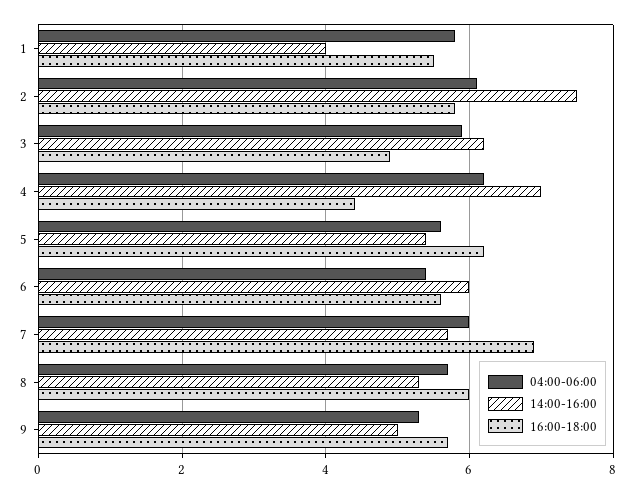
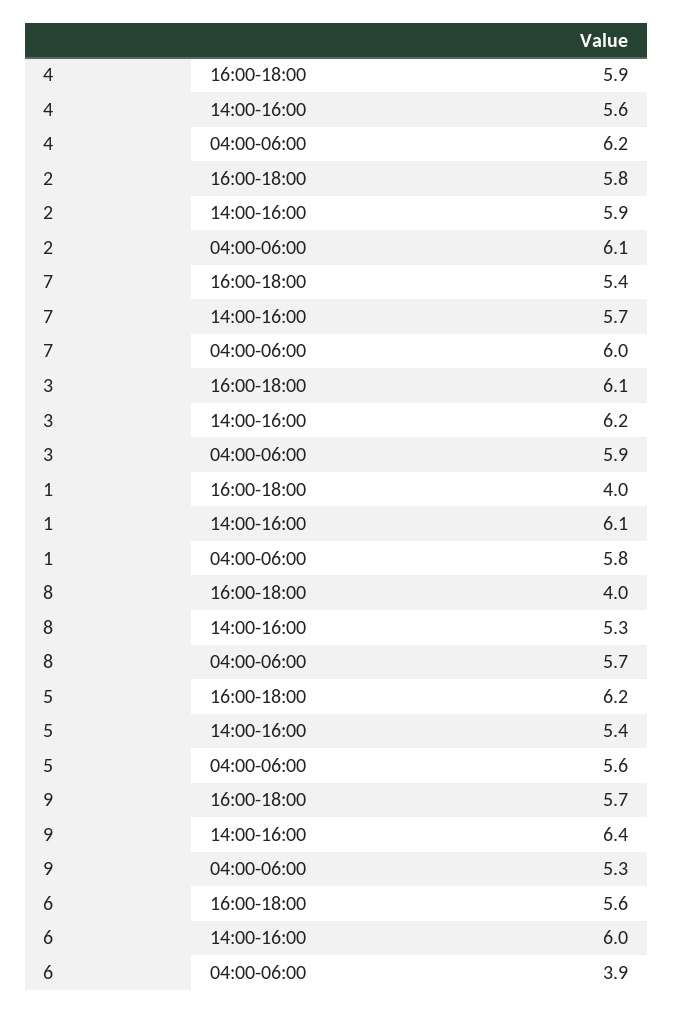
14:00-16:00, 1: 4 -> 6.1
16:00-18:00, 1: 5.5 -> 4
14:00-16:00, 2: 7.5 -> 5.9
16:00-18:00, 3: 5 -> 6.1
14:00-16:00, 4: 7 -> 5.6
16:00-18:00, 4: 4.5 -> 5.9
04:00-06:00, 6: 5.5 -> 3.9
16:00-18:00, 7: 7 -> 5.4
16:00-18:00, 8: 6 -> 4
14:00-16:00, 9: 5 -> 6.4

